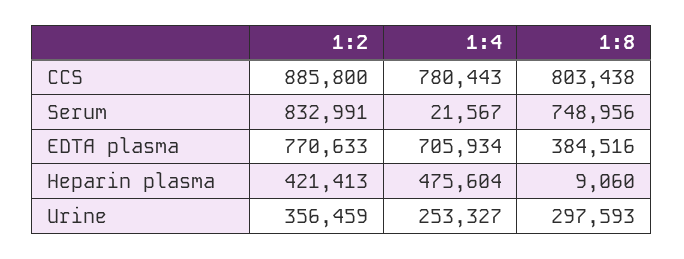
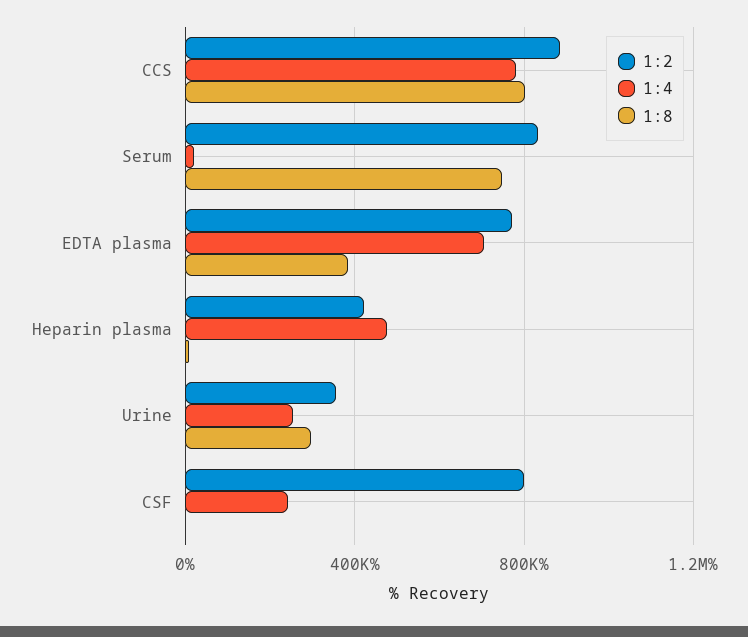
1:2, CSF: none -> 800000
1:4, CSF: none -> 250000
1:8, CSF: none -> 0

